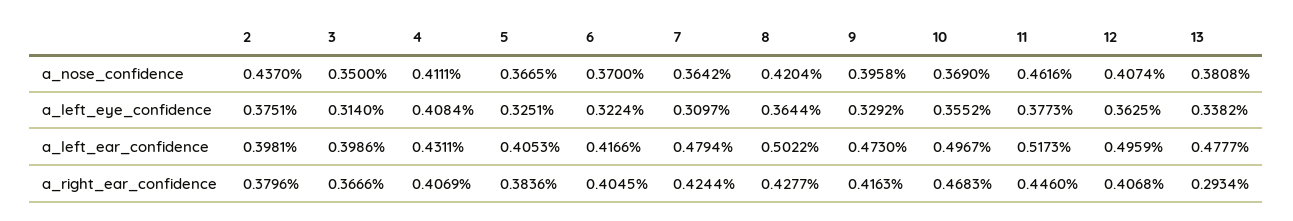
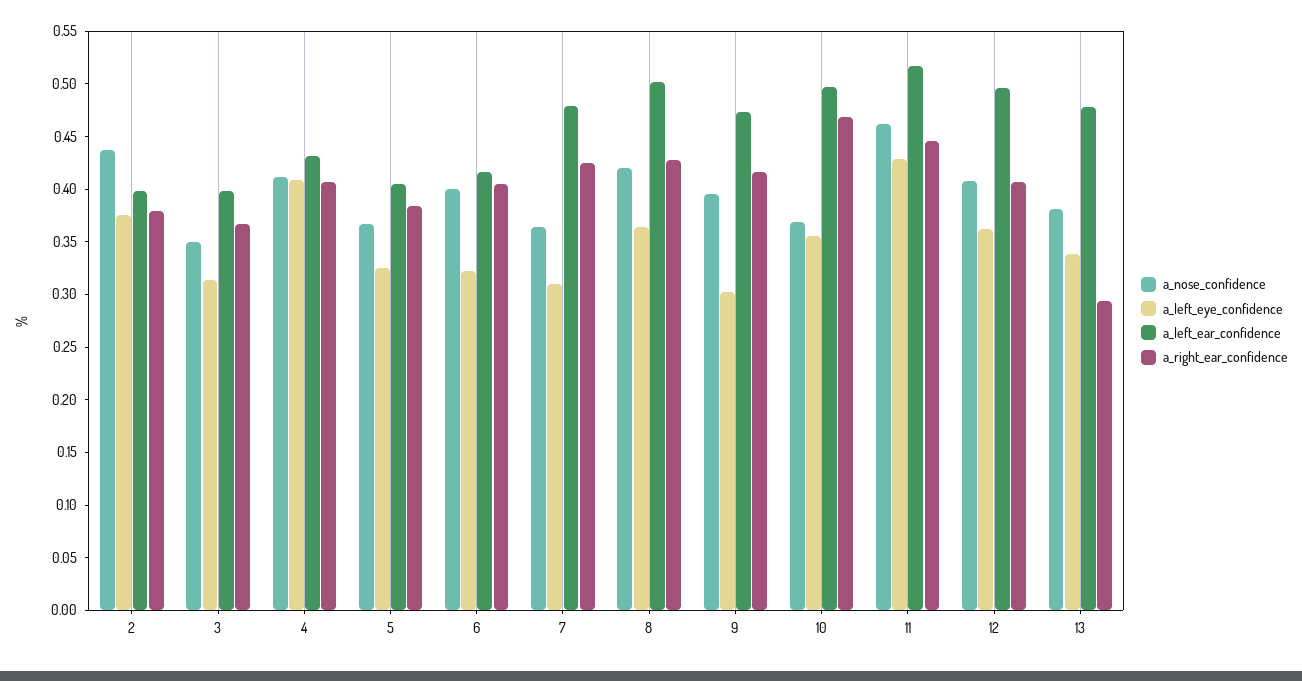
a_nose_confidence, 6: 0.37 -> 0.4
a_left_eye_confidence, 9: 0.3292 -> 0.3
a_left_eye_confidence, 11: 0.3773 -> 0.43

